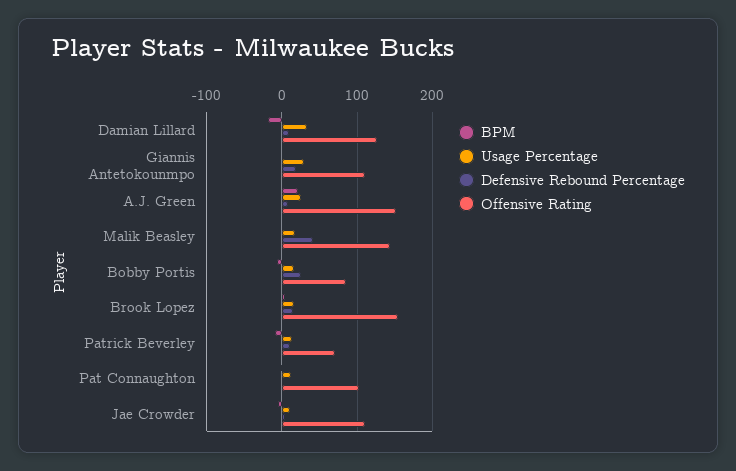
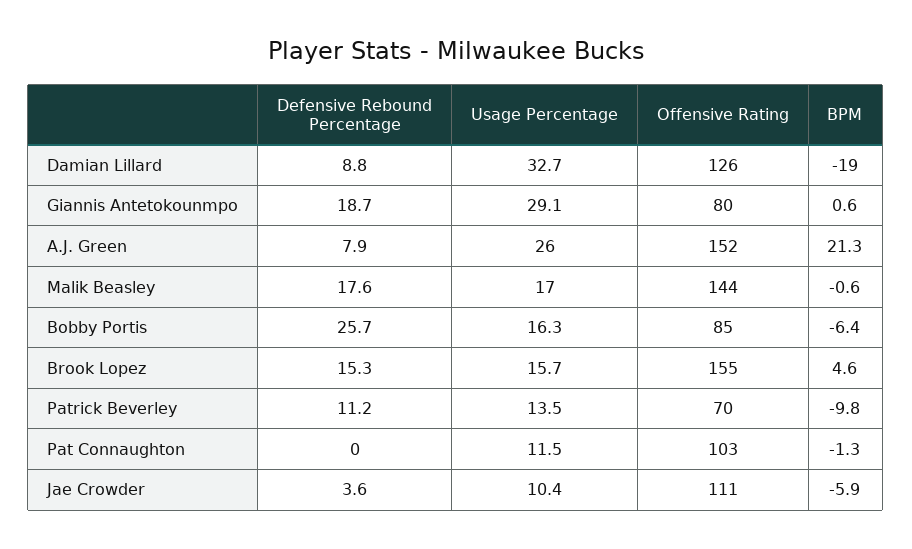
Offensive Rating, Giannis Antetokounmpo: 110 -> 80
Defensive Rebound Percentage, Malik Beasley: 40 -> 17.6

